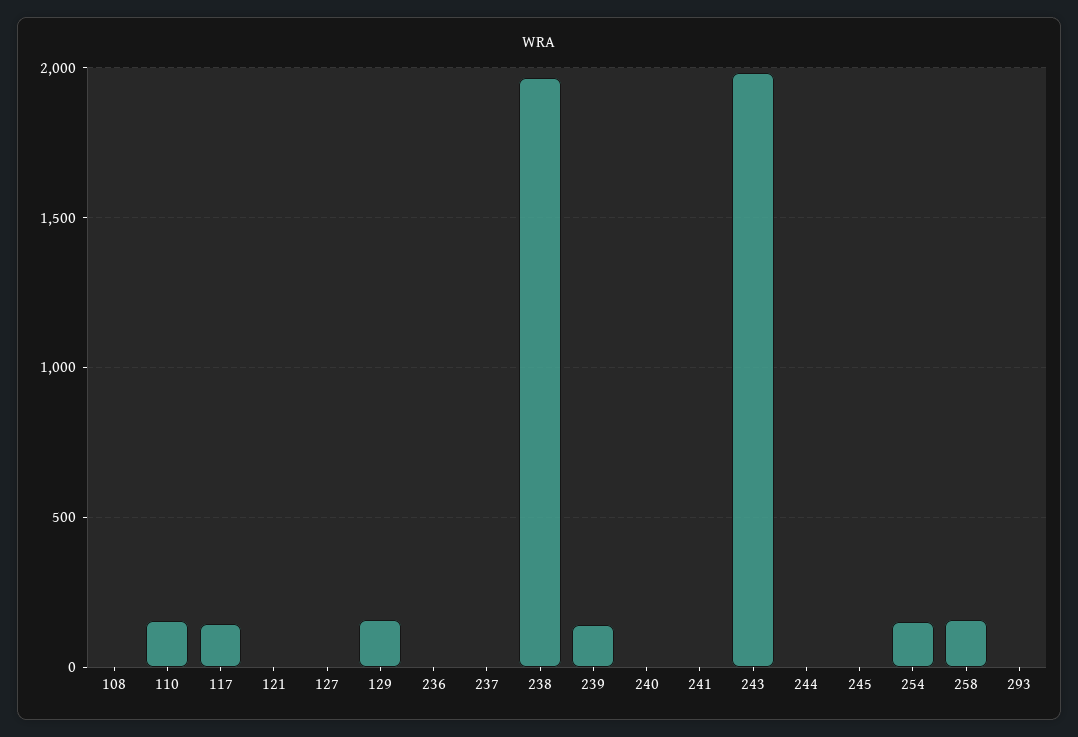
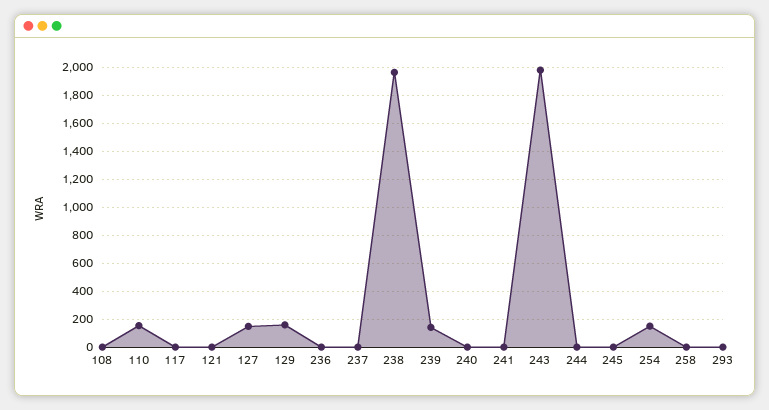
117: 150 -> 0
127: 0 -> 150
258: 150 -> 0

